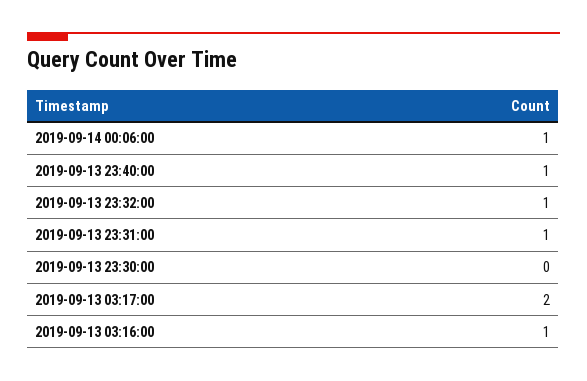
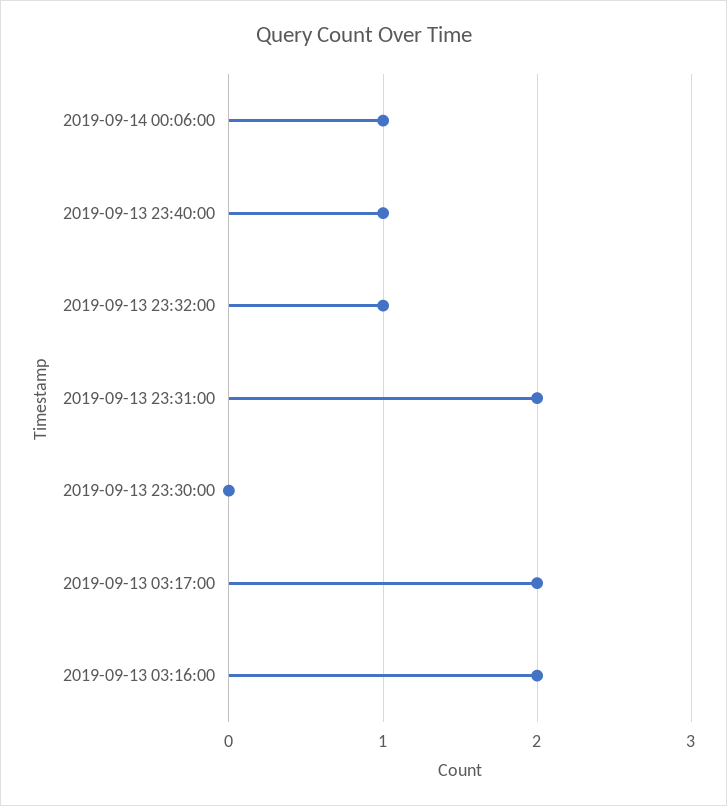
2019-09-13 23:31:00: 1 -> 2
2019-09-13 03:16:00: 1 -> 2

